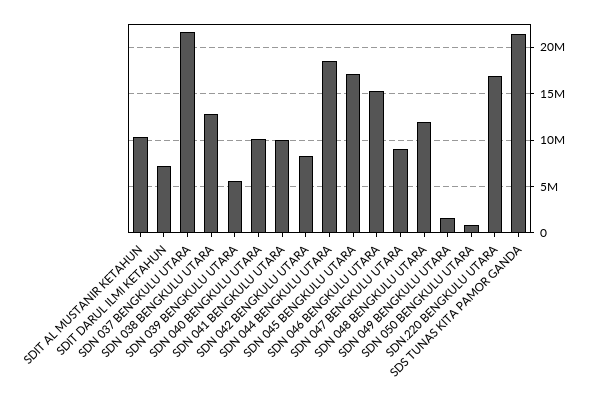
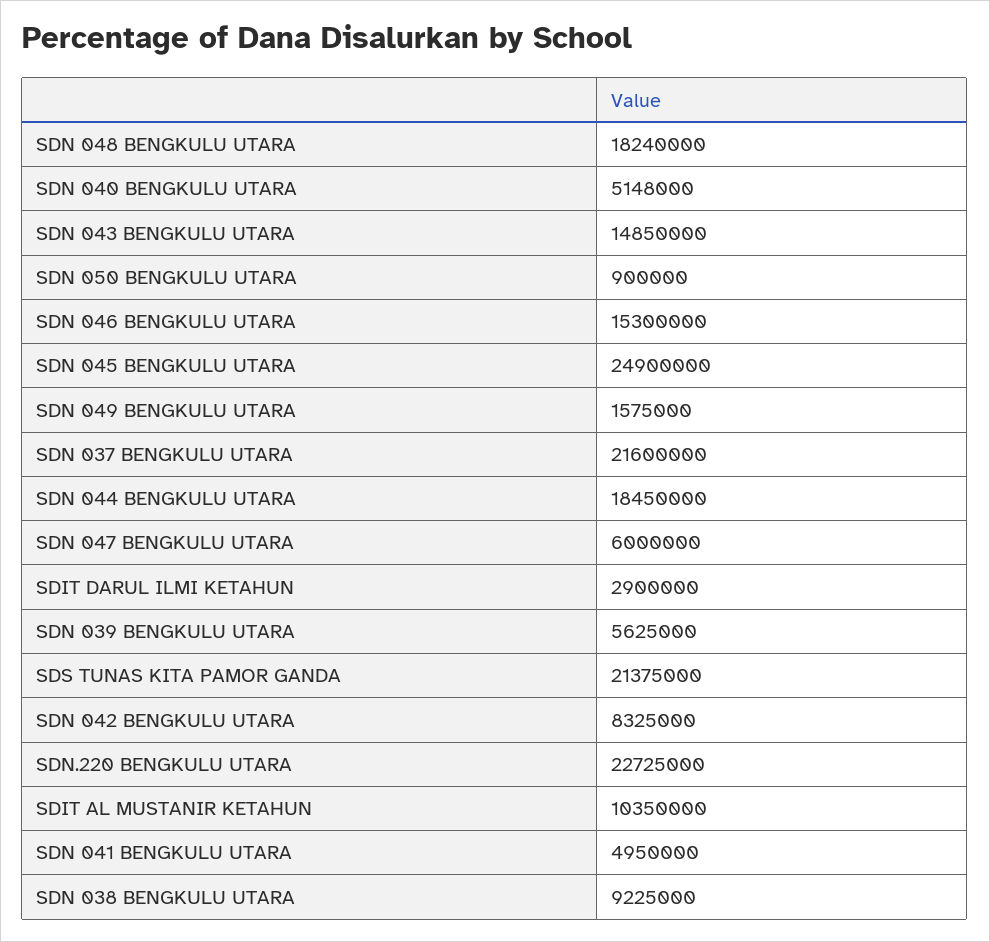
SDIT DARUL ILMI KETAHUN: 7000000 -> 2900000
SDN 038 BENGKULU UTARA: 13000000 -> 9225000
SDN 040 BENGKULU UTARA: 10000000 -> 5148000
SDN 041 BENGKULU UTARA: 10000000 -> 4950000
SDN 045 BENGKULU UTARA: 17000000 -> 24900000
SDN 047 BENGKULU UTARA: 9000000 -> 6000000
SDN 048 BENGKULU UTARA: 12000000 -> 18240000
SDN.220 BENGKULU UTARA: 17000000 -> 22725000
SDN 043 BENGKULU UTARA: none -> 14850000

